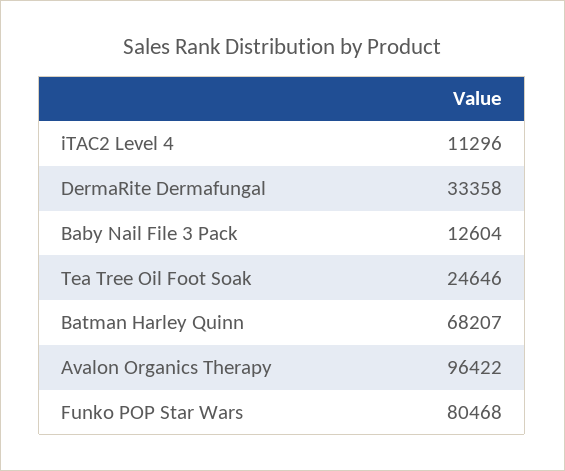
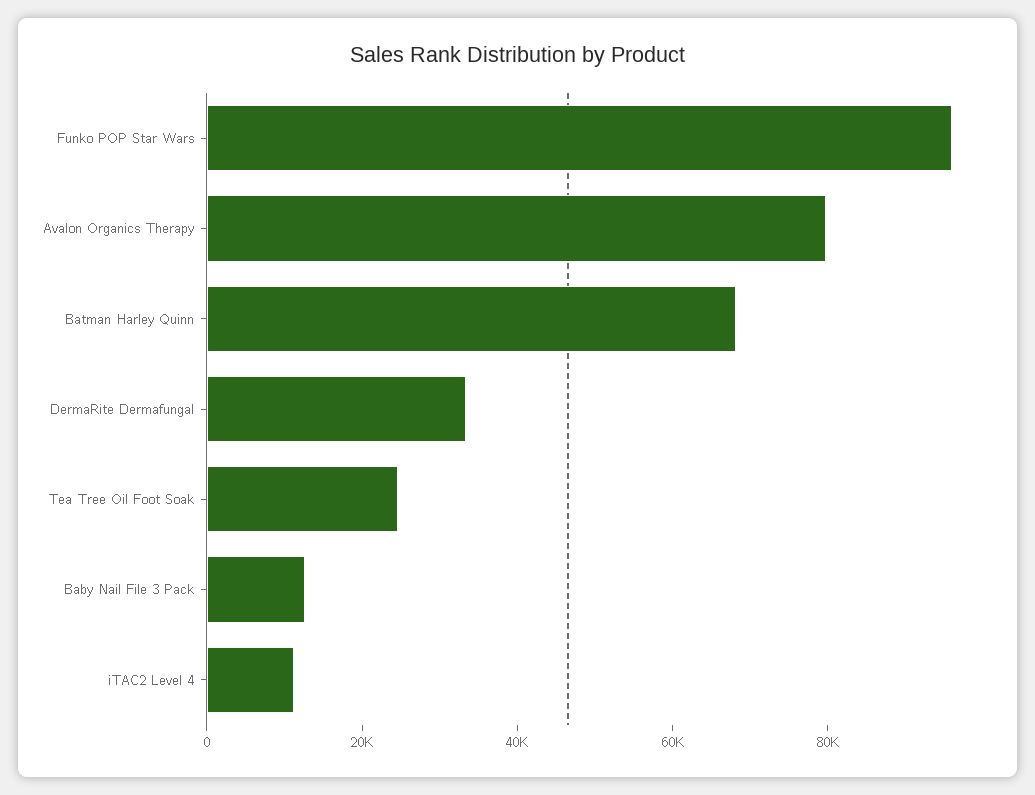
Avalon Organics Therapy: 96422 -> 80000
Funko POP Star Wars: 80468 -> 95000

